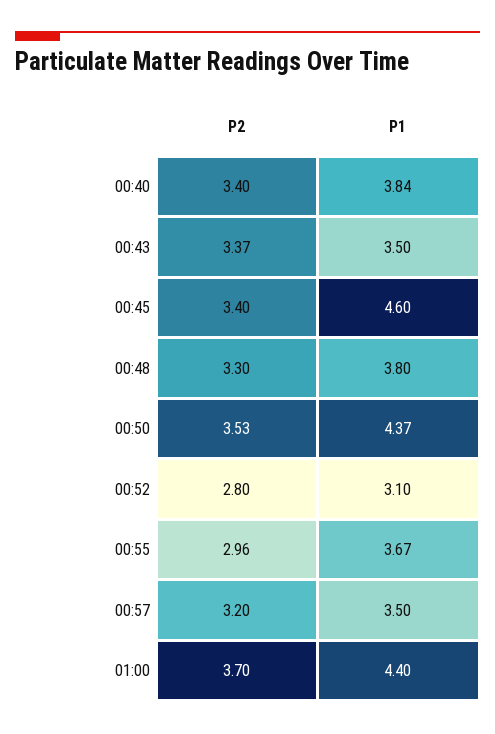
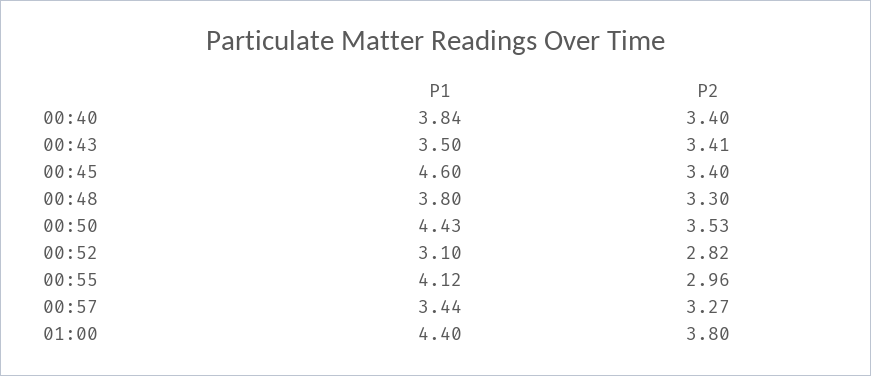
P2, 00:43: 3.37 -> 3.41
P1, 00:50: 4.37 -> 4.43
P2, 00:52: 2.8 -> 2.82
P1, 00:55: 3.67 -> 4.12
P2, 00:57: 3.2 -> 3.27
P1, 00:57: 3.5 -> 3.44
P2, 01:00: 3.7 -> 3.8

